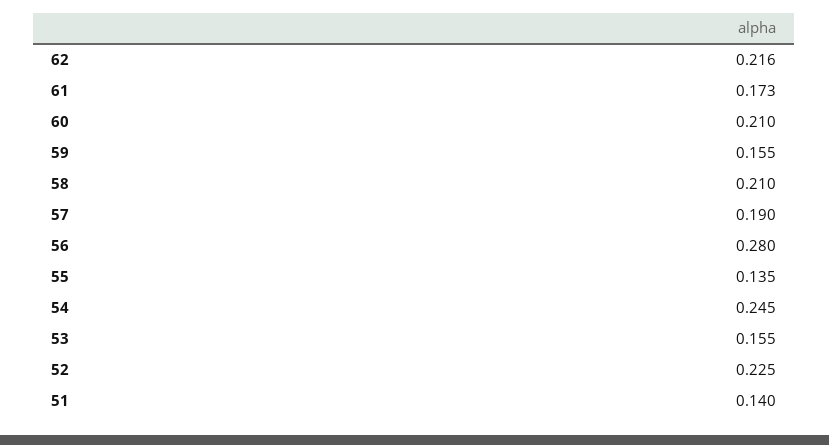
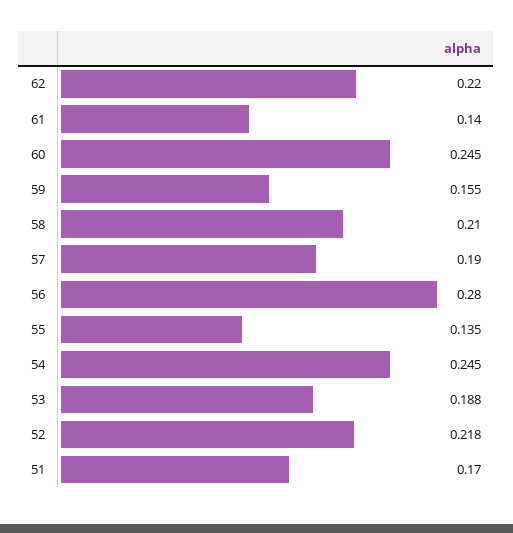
62: 0.216 -> 0.22
61: 0.173 -> 0.14
60: 0.21 -> 0.245
53: 0.155 -> 0.188
52: 0.225 -> 0.218
51: 0.14 -> 0.17

